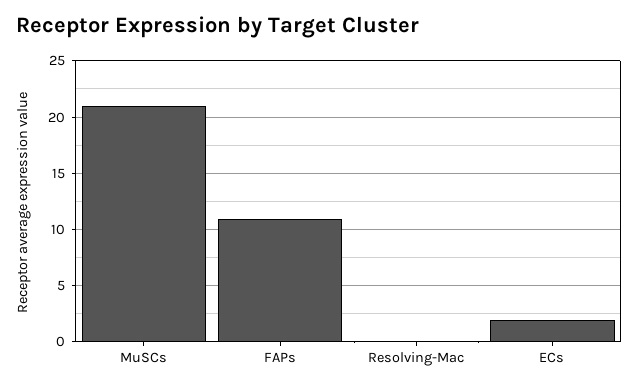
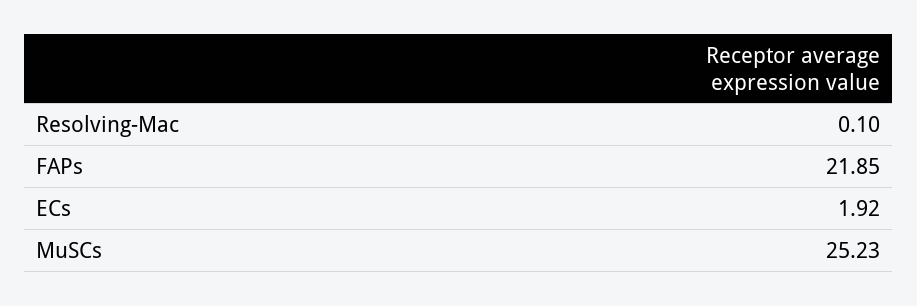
MuSCs: 21 -> 25.23
FAPs: 11 -> 21.85

